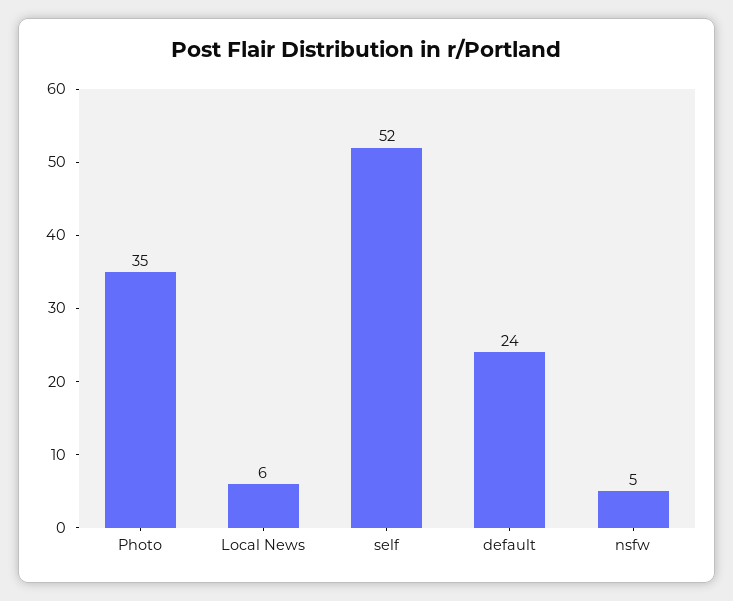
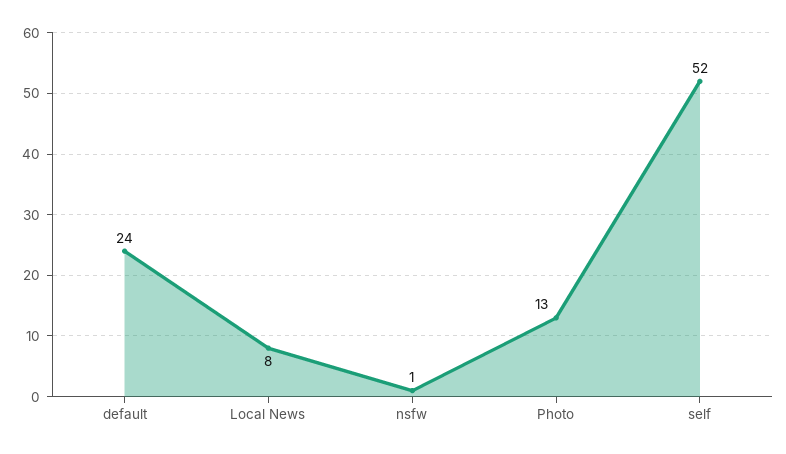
Photo: 35 -> 13
Local News: 6 -> 8
nsfw: 5 -> 1

